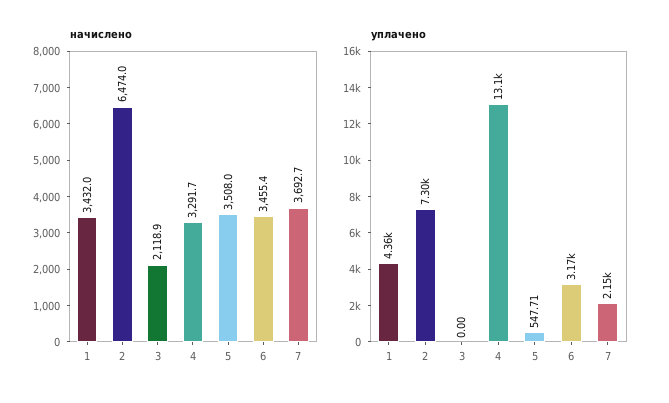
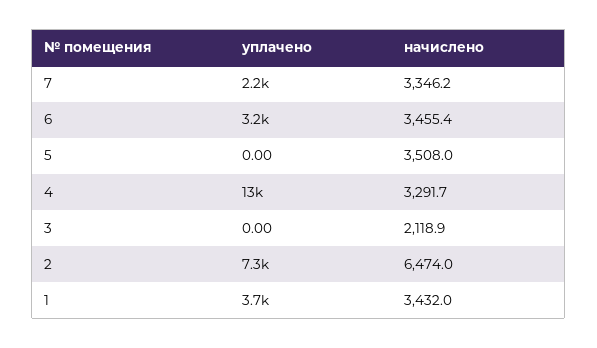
начислено, 7: 3692.7 -> 3346.2
уплачено, 1: 4360 -> 3700
уплачено, 5: 547.71 -> 0

